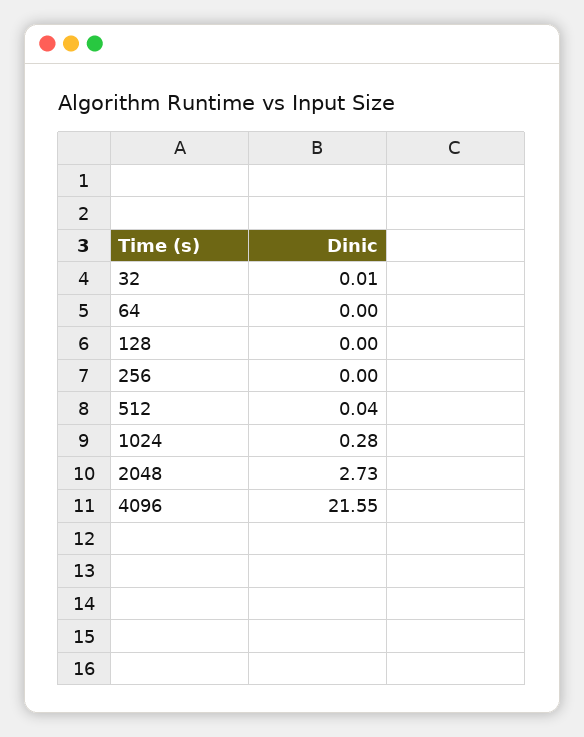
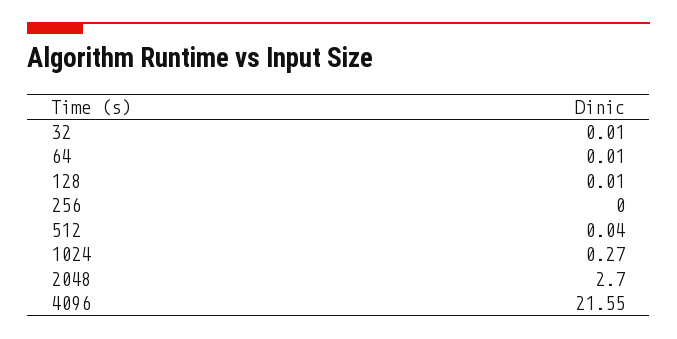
64: 0 -> 0.01
128: 0 -> 0.01
1024: 0.28 -> 0.27
2048: 2.73 -> 2.7

